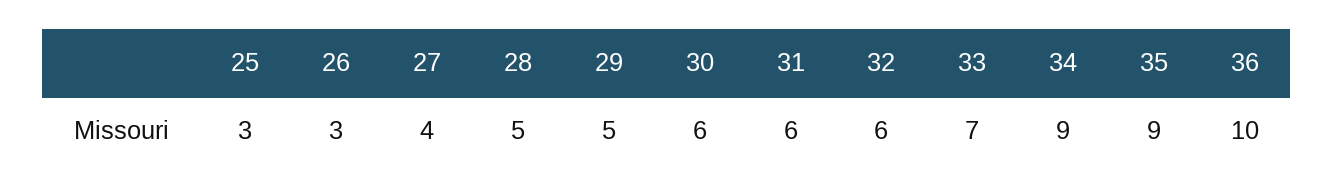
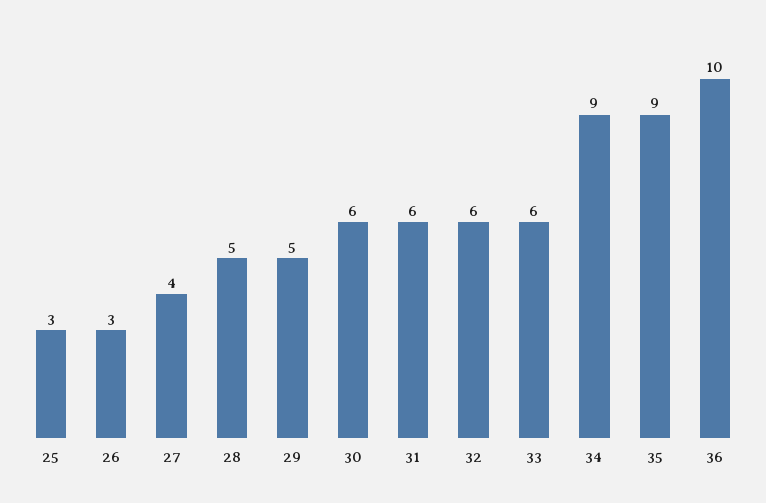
33: 7 -> 6

